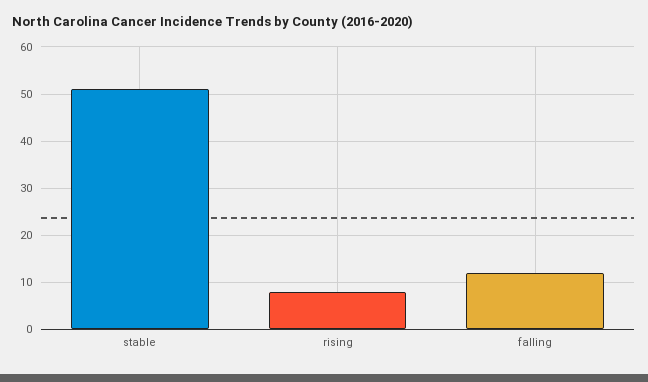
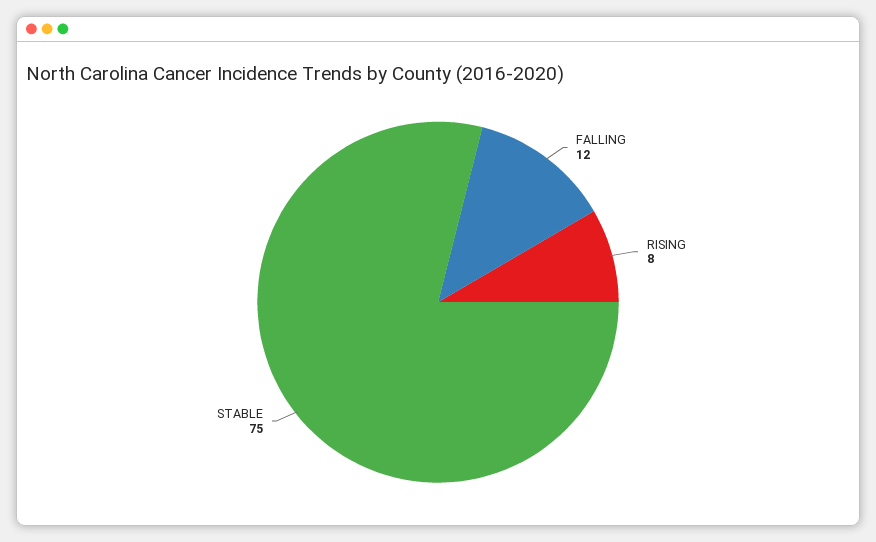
stable: 50 -> 75

